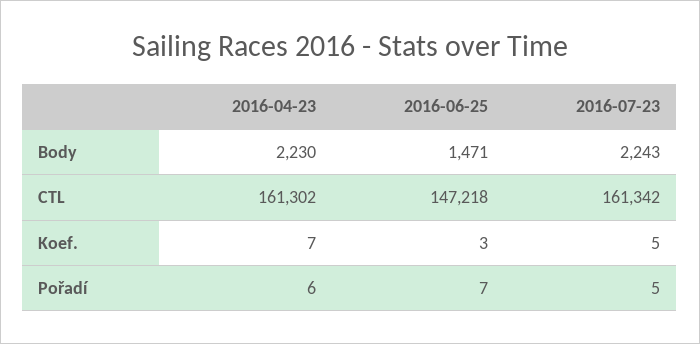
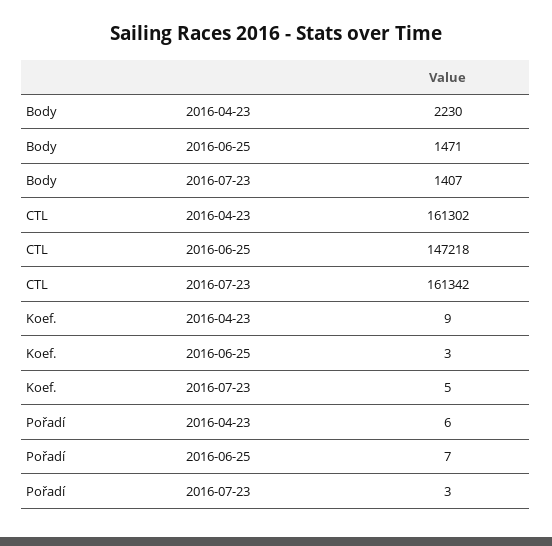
2016-07-23, Body: 2243 -> 1407
2016-04-23, Koef.: 7 -> 9
2016-07-23, Pořadí: 5 -> 3

